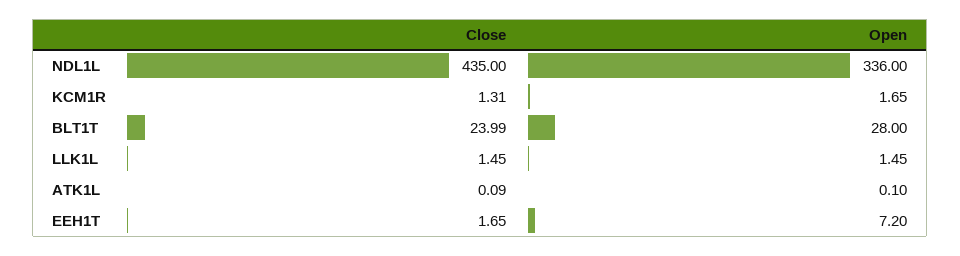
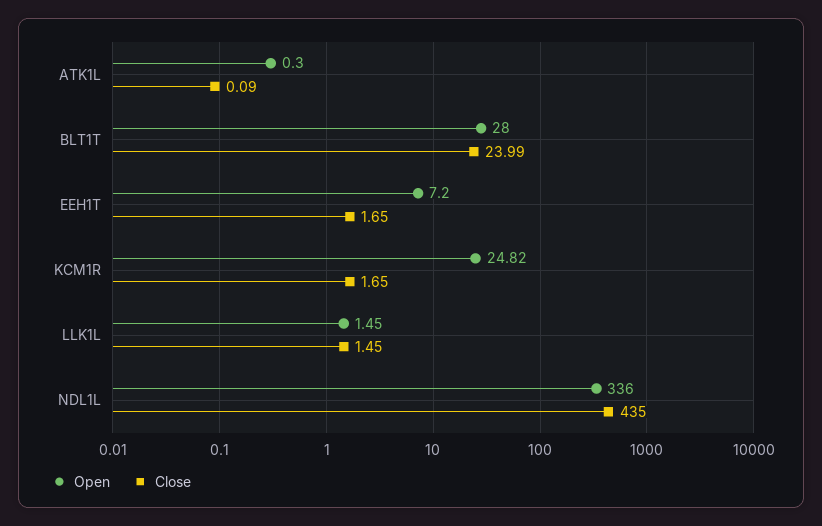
Close, KCM1R: 1.31 -> 1.65
Open, KCM1R: 1.65 -> 24.82
Open, ATK1L: 0.1 -> 0.3

